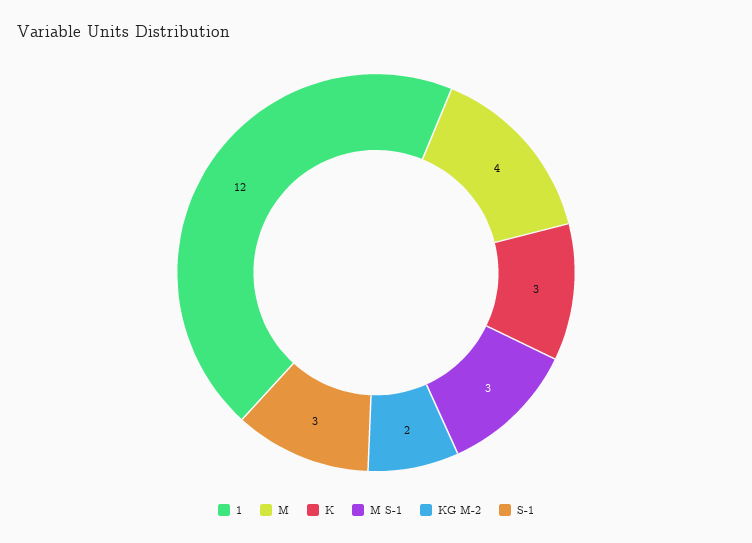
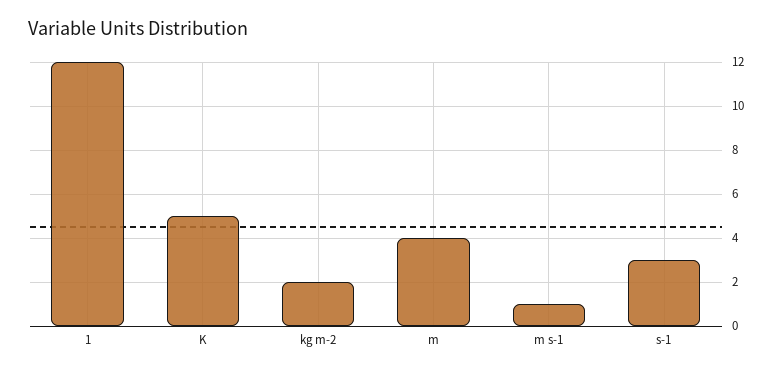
K: 3 -> 5
M S-1: 3 -> 1

